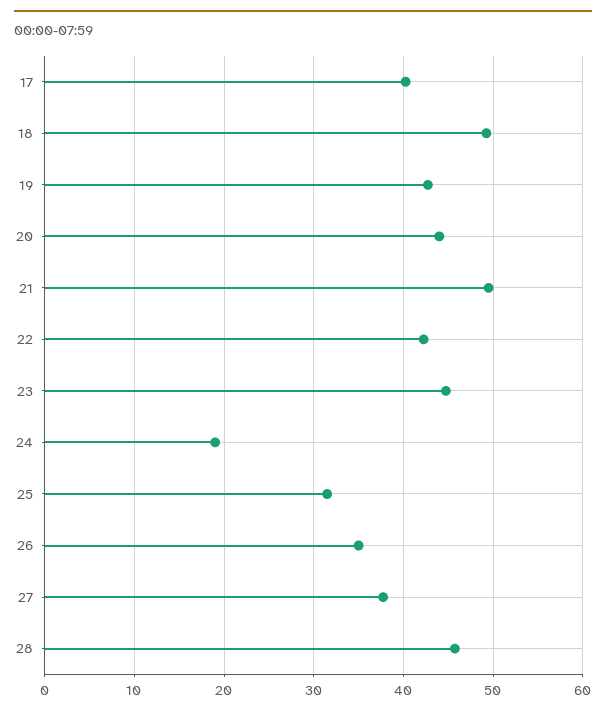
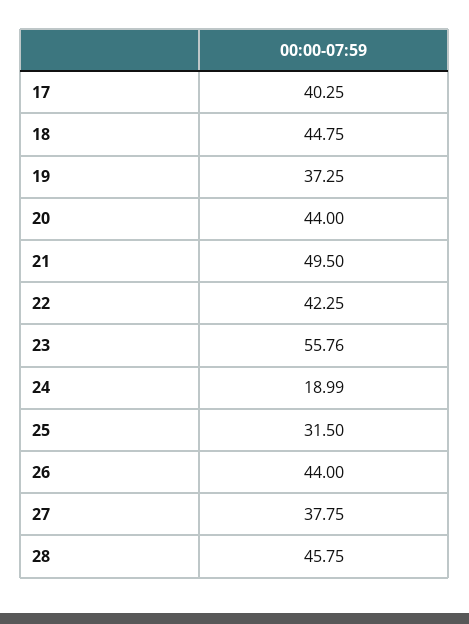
18: 49 -> 44.75
19: 43 -> 37.25
23: 45 -> 55.76
26: 35 -> 44

